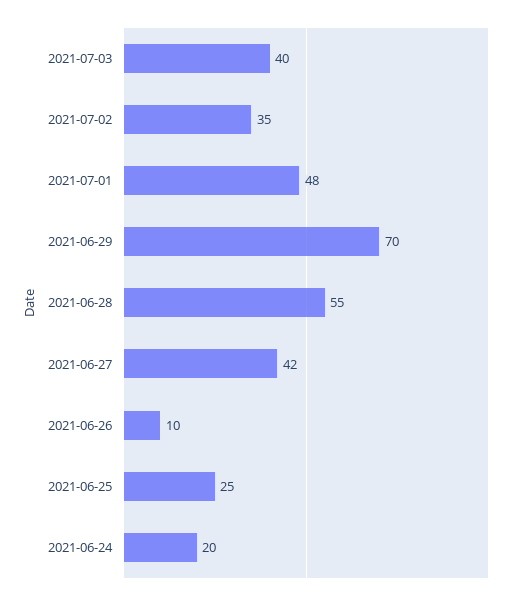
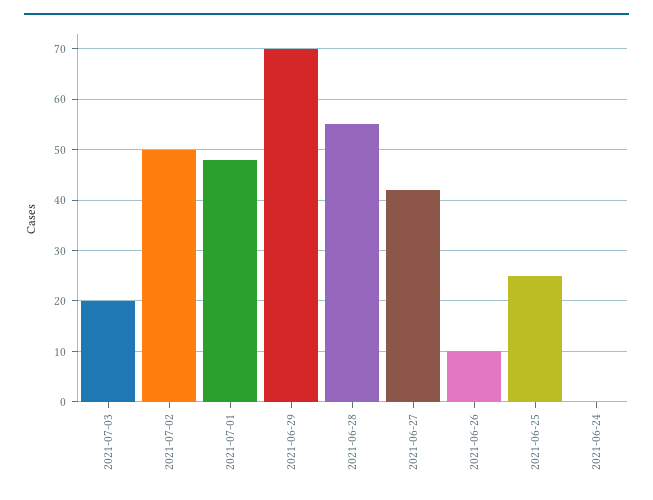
2021-07-03: 40 -> 20
2021-07-02: 35 -> 50
2021-06-24: 20 -> 0

